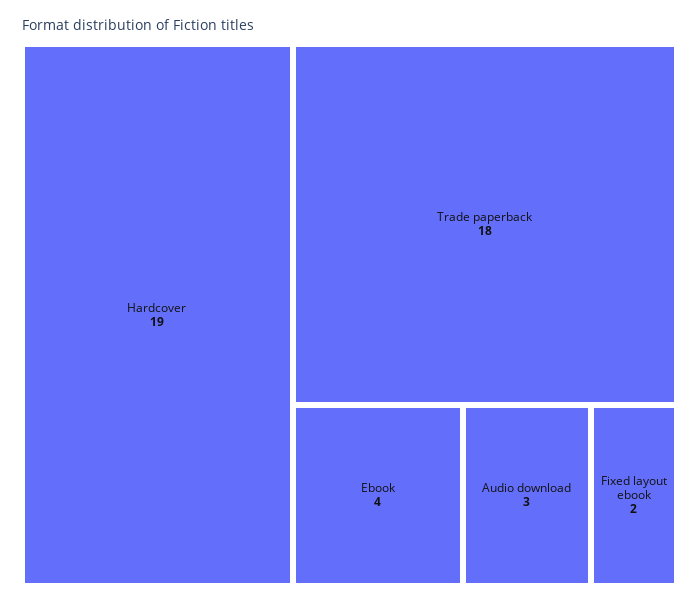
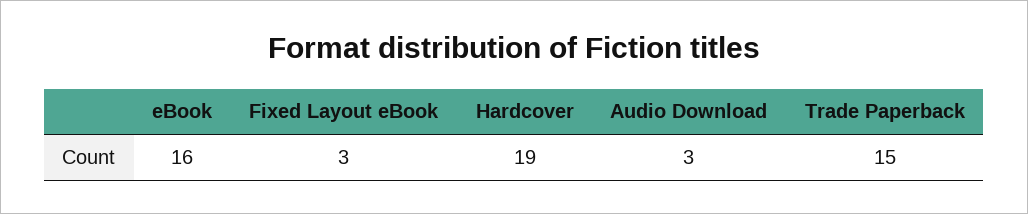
Trade paperback: 18 -> 15
Ebook: 4 -> 16
Fixed layout ebook: 2 -> 3

